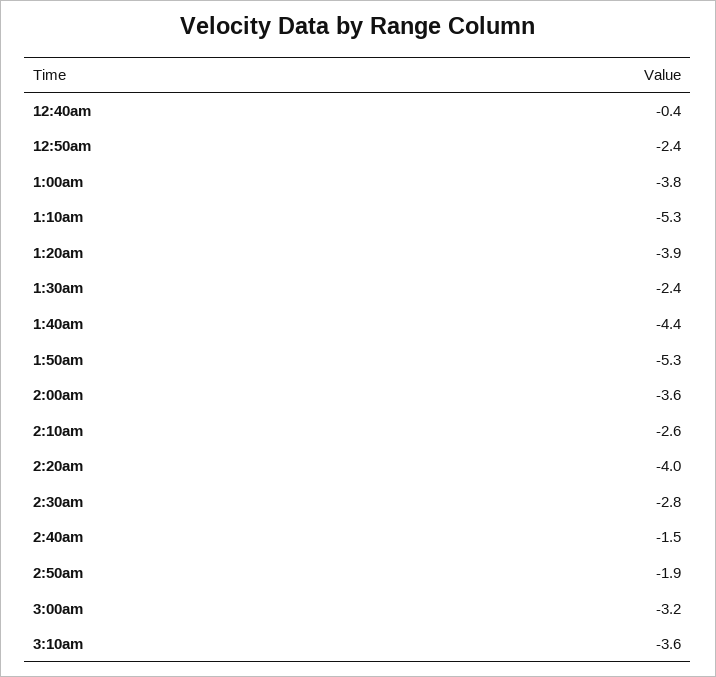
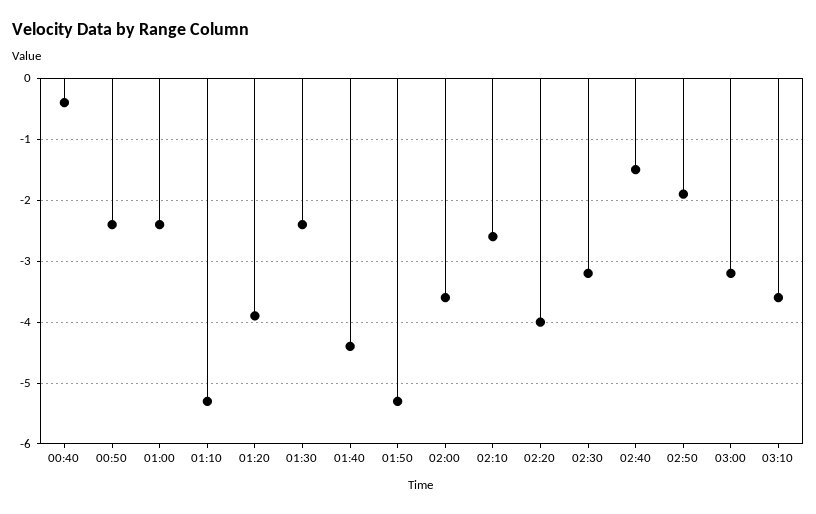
1:00am: -3.8 -> -2.4
2:30am: -2.8 -> -3.2

